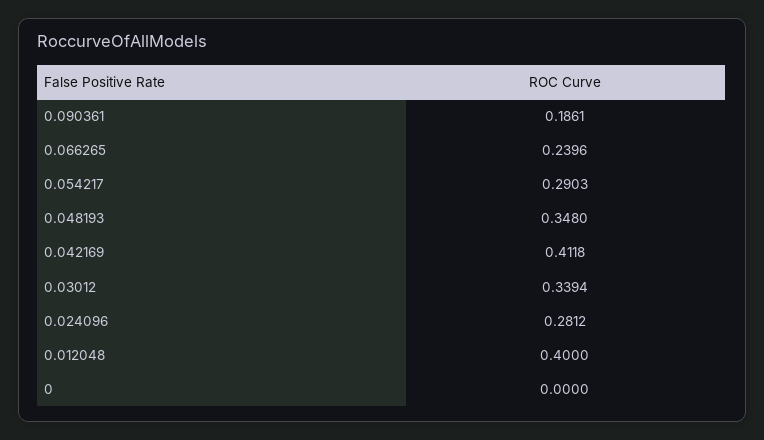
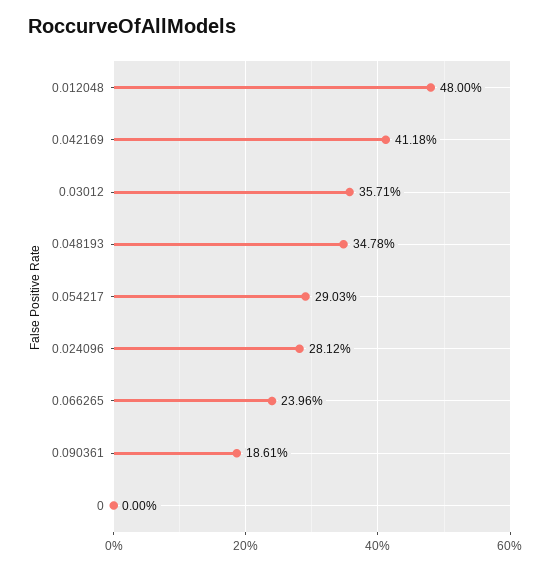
0.048193: 0.348 -> 0.3478
0.03012: 0.3394 -> 0.3571
0.012048: 0.4 -> 0.48

